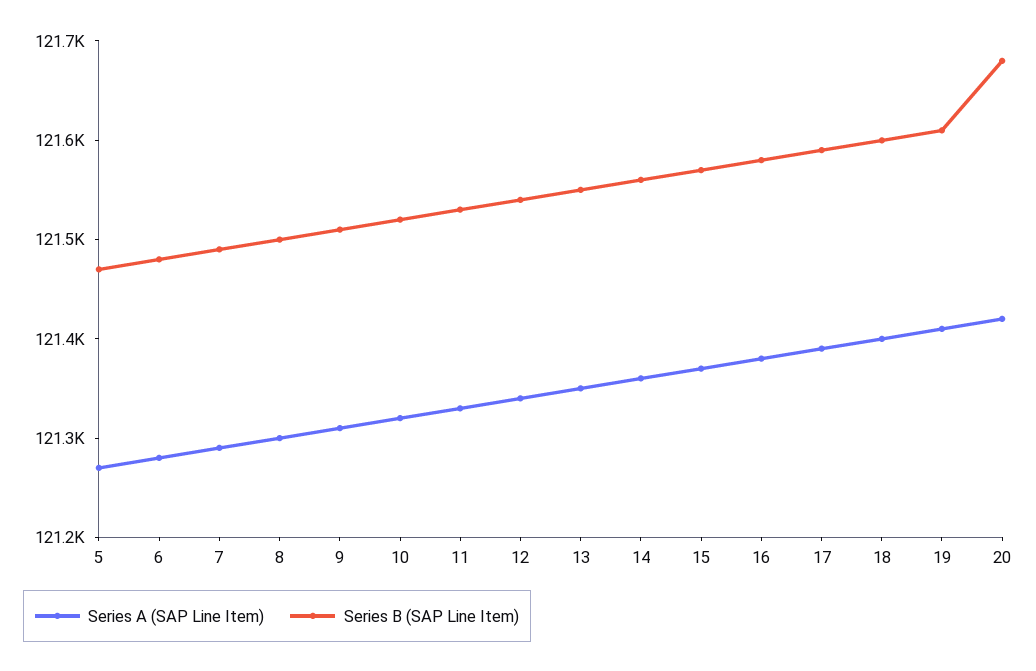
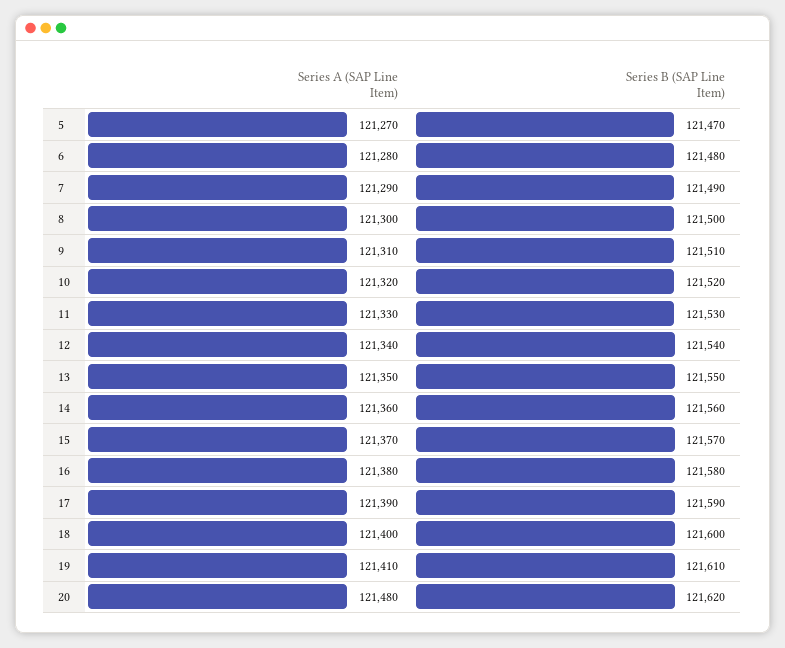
Series A (SAP Line Item), 20: 121420 -> 121480
Series B (SAP Line Item), 20: 121680 -> 121620

